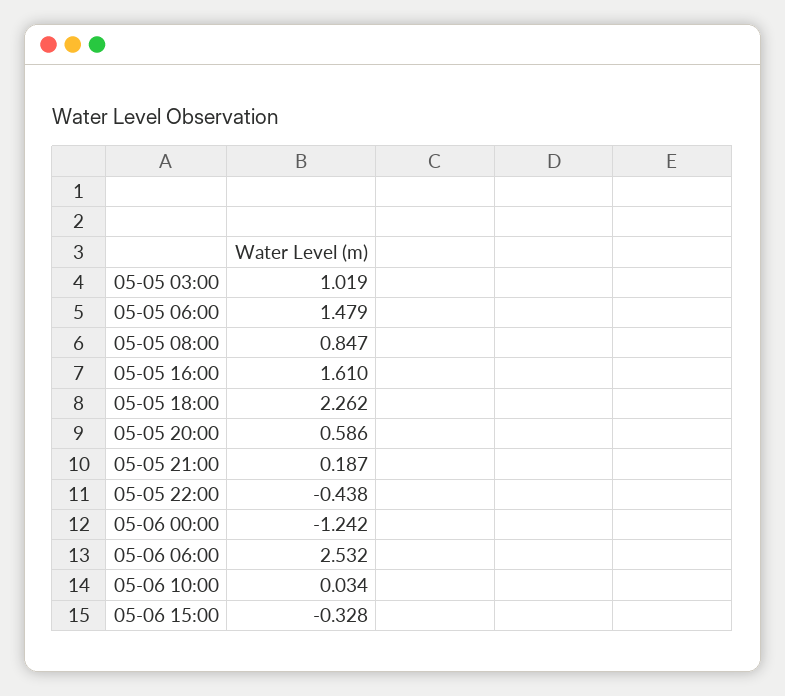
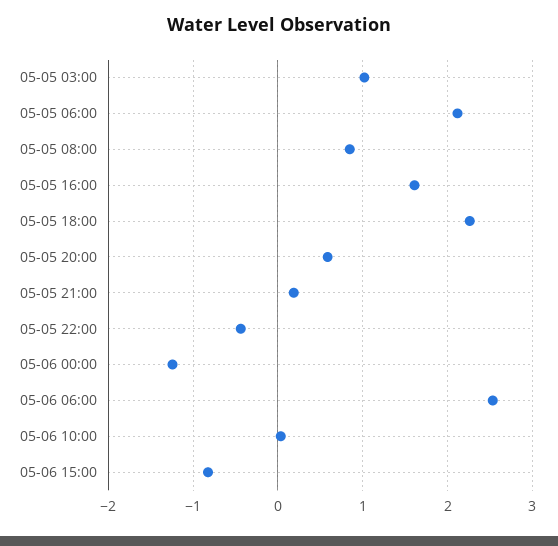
05-05 06:00: 1.479 -> 2.1
05-06 15:00: -0.328 -> -0.8

